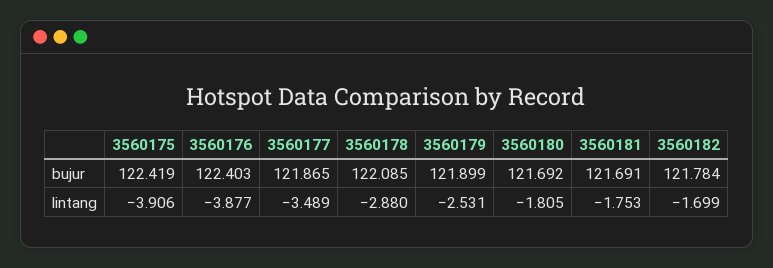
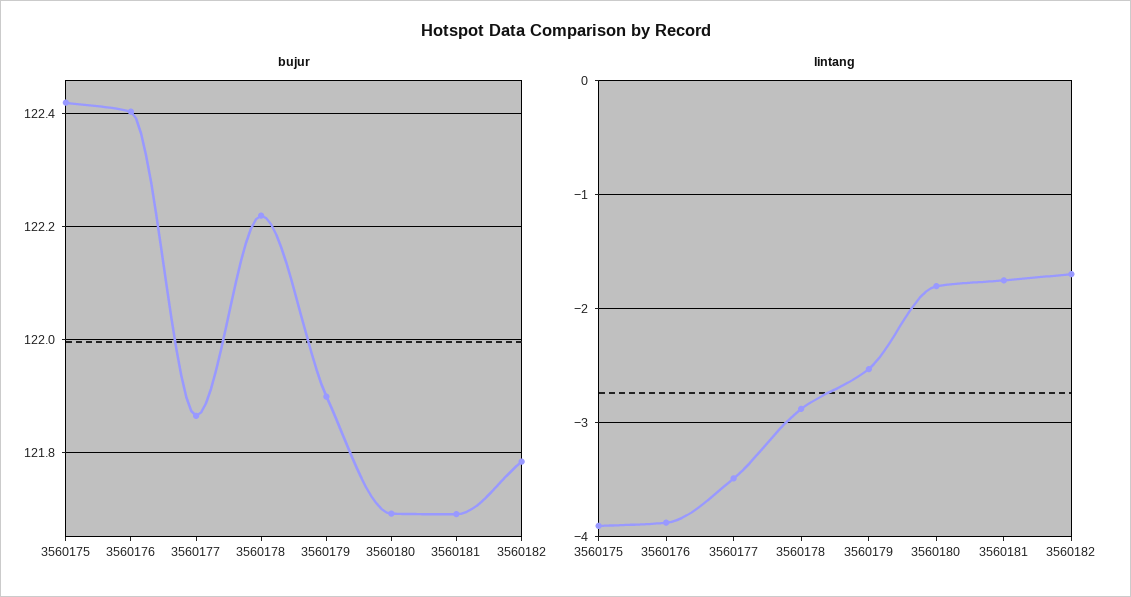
bujur, 3560178: 122.085 -> 122.22

